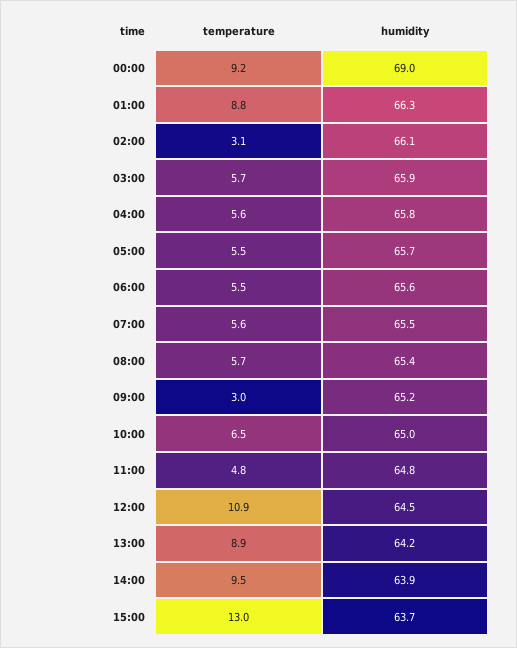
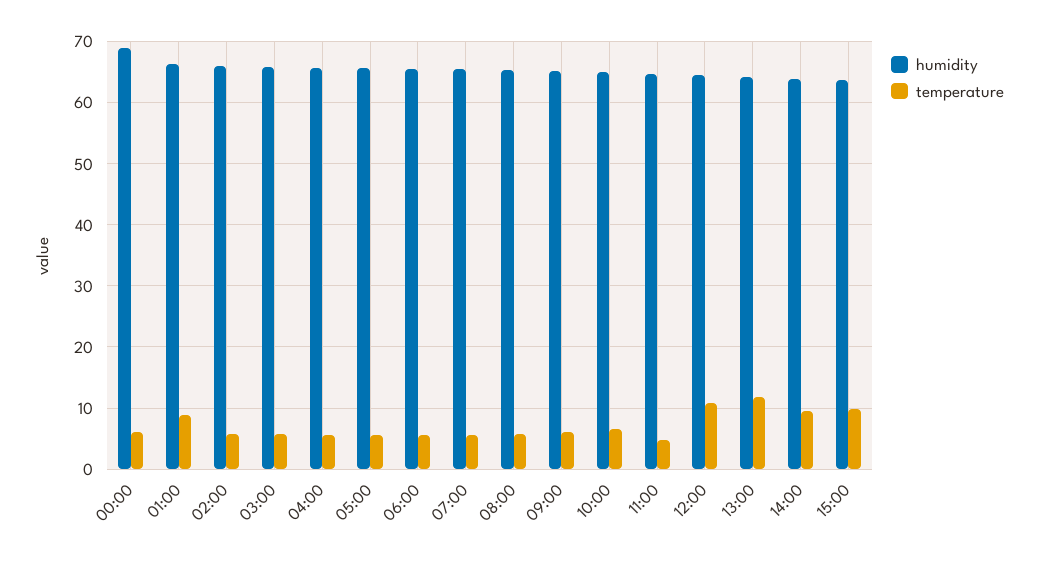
temperature, 00:00: 9.2 -> 6
temperature, 02:00: 3.1 -> 6
temperature, 09:00: 3 -> 6
temperature, 13:00: 8.9 -> 12
temperature, 15:00: 13 -> 10

